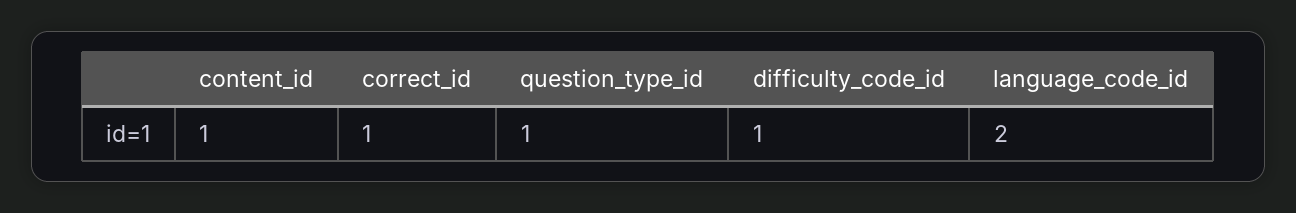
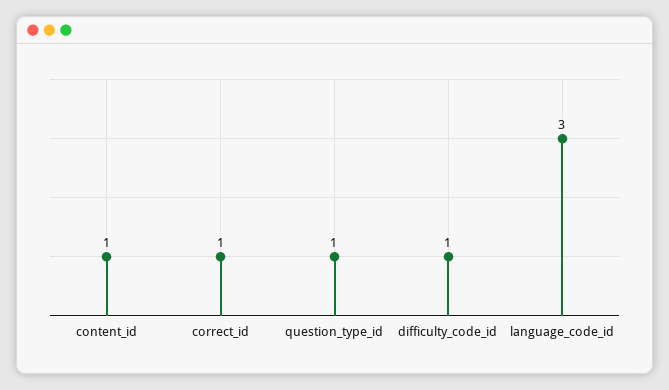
language_code_id: 2 -> 3

